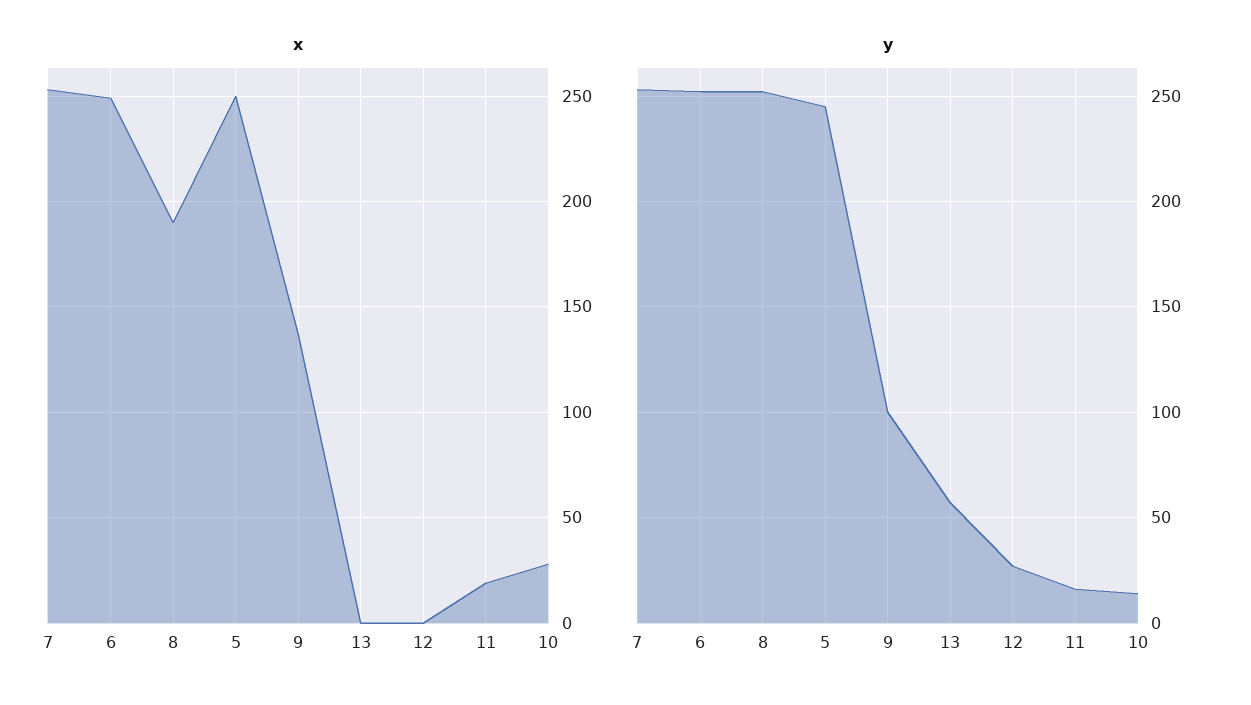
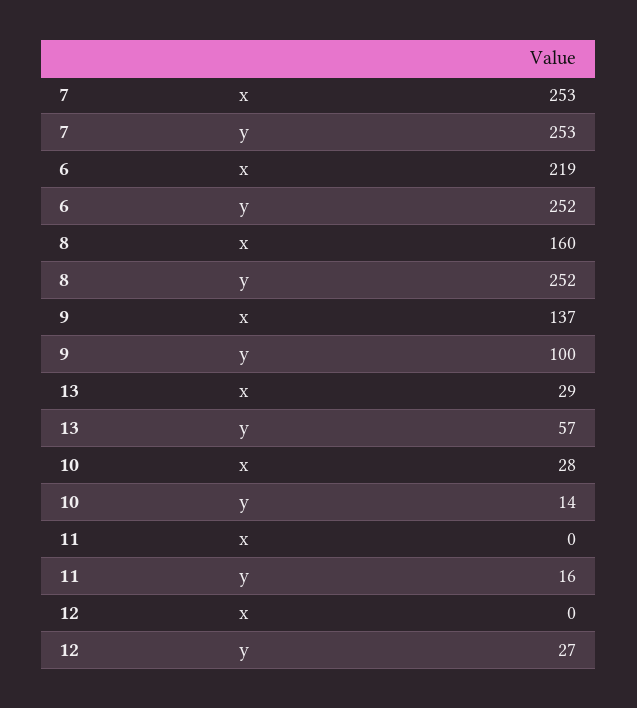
x, 6: 250 -> 219
x, 8: 190 -> 160
x, 5: 250 -> none
x, 13: 0 -> 29
x, 11: 20 -> 0
y, 5: 245 -> none

